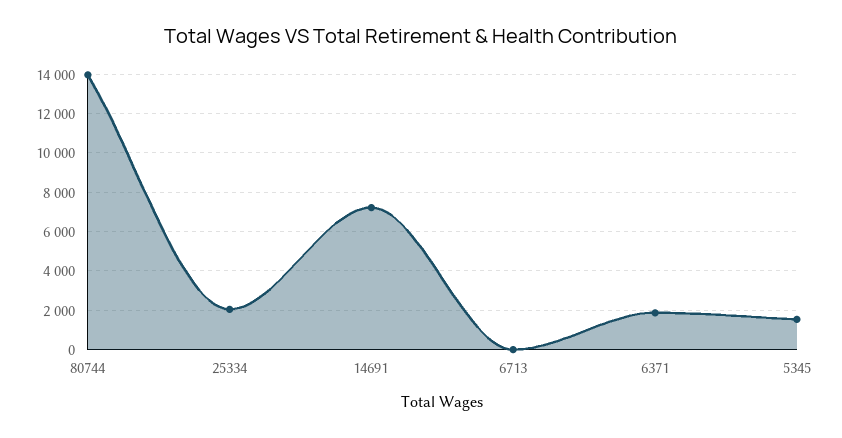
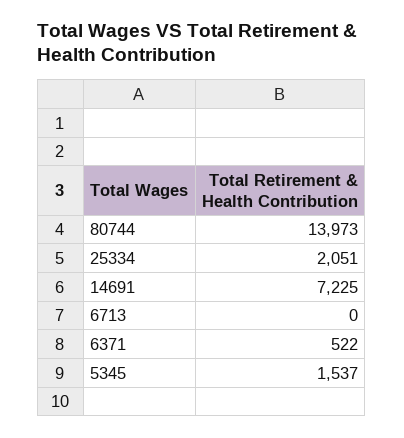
6371: 2000 -> 522

